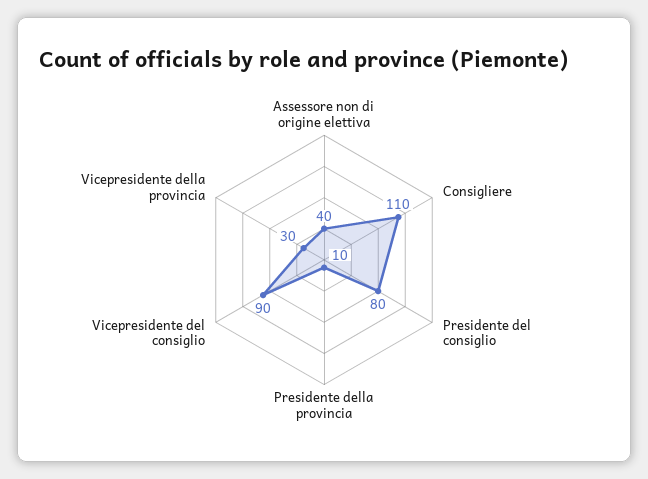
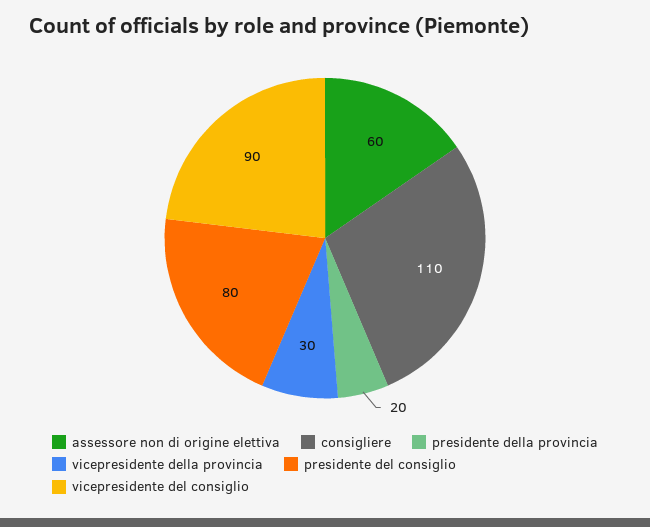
Assessore non di origine elettiva: 40 -> 60
Presidente della provincia: 10 -> 20

